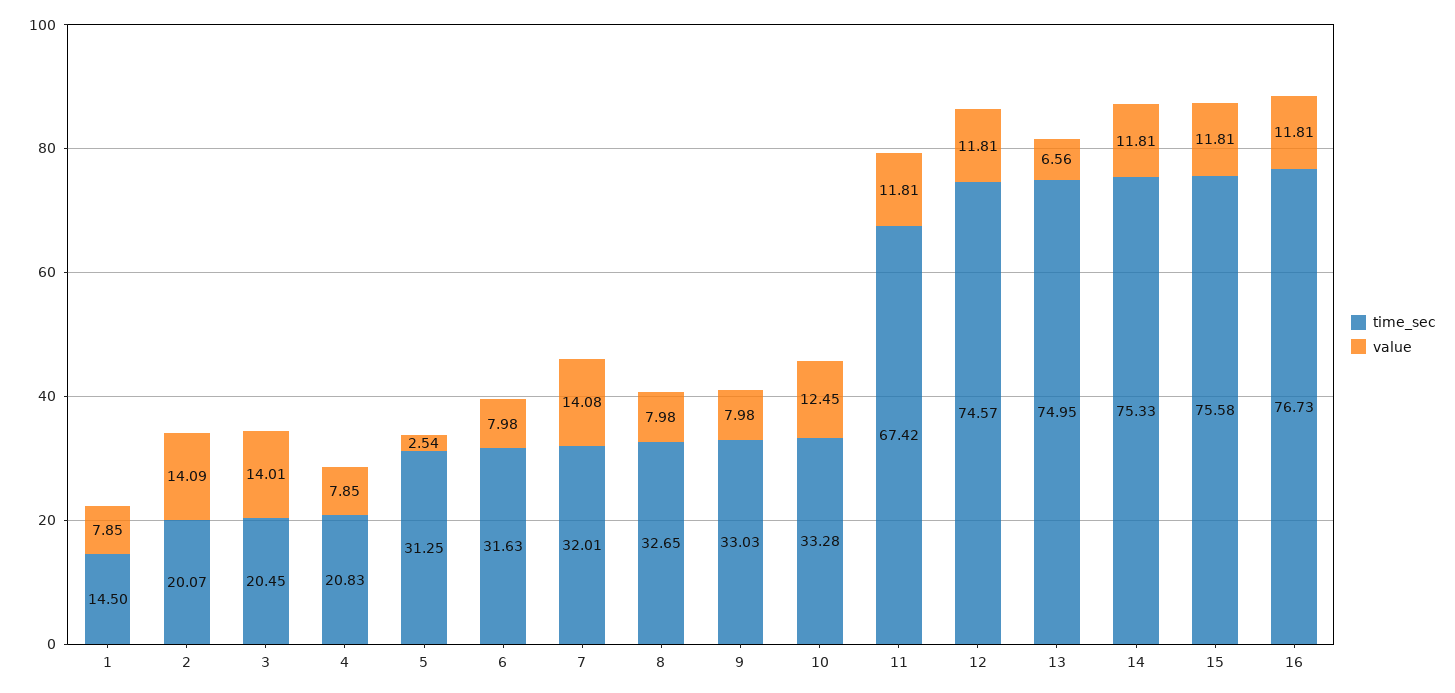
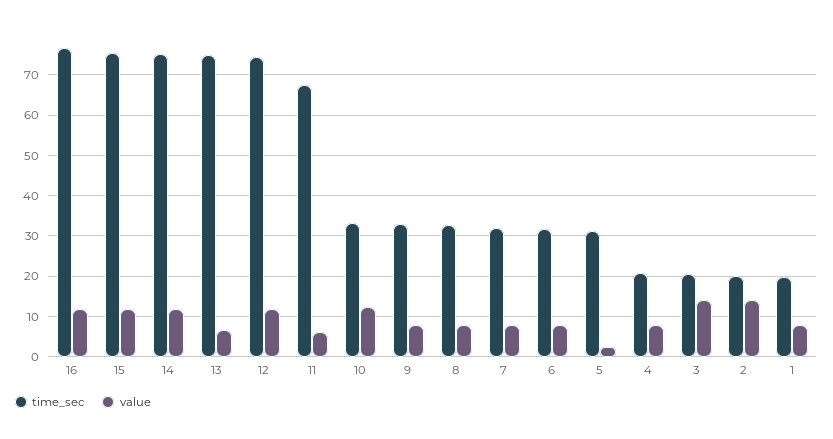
time_sec, 1: 14.5 -> 20
value, 7: 14.08 -> 8
value, 11: 11.81 -> 6

